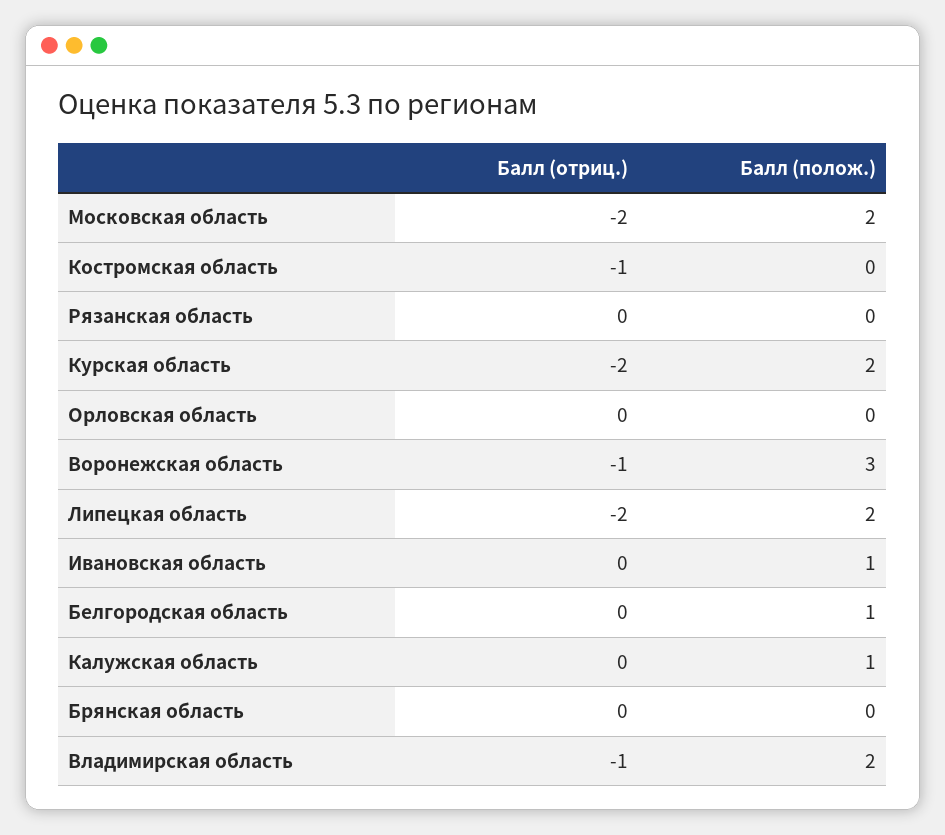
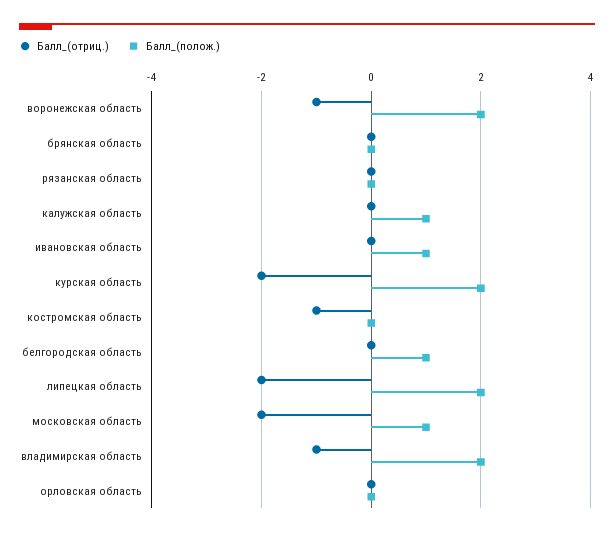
Балл (полож.), Московская область: 2 -> 1
Балл (полож.), Воронежская область: 3 -> 2

